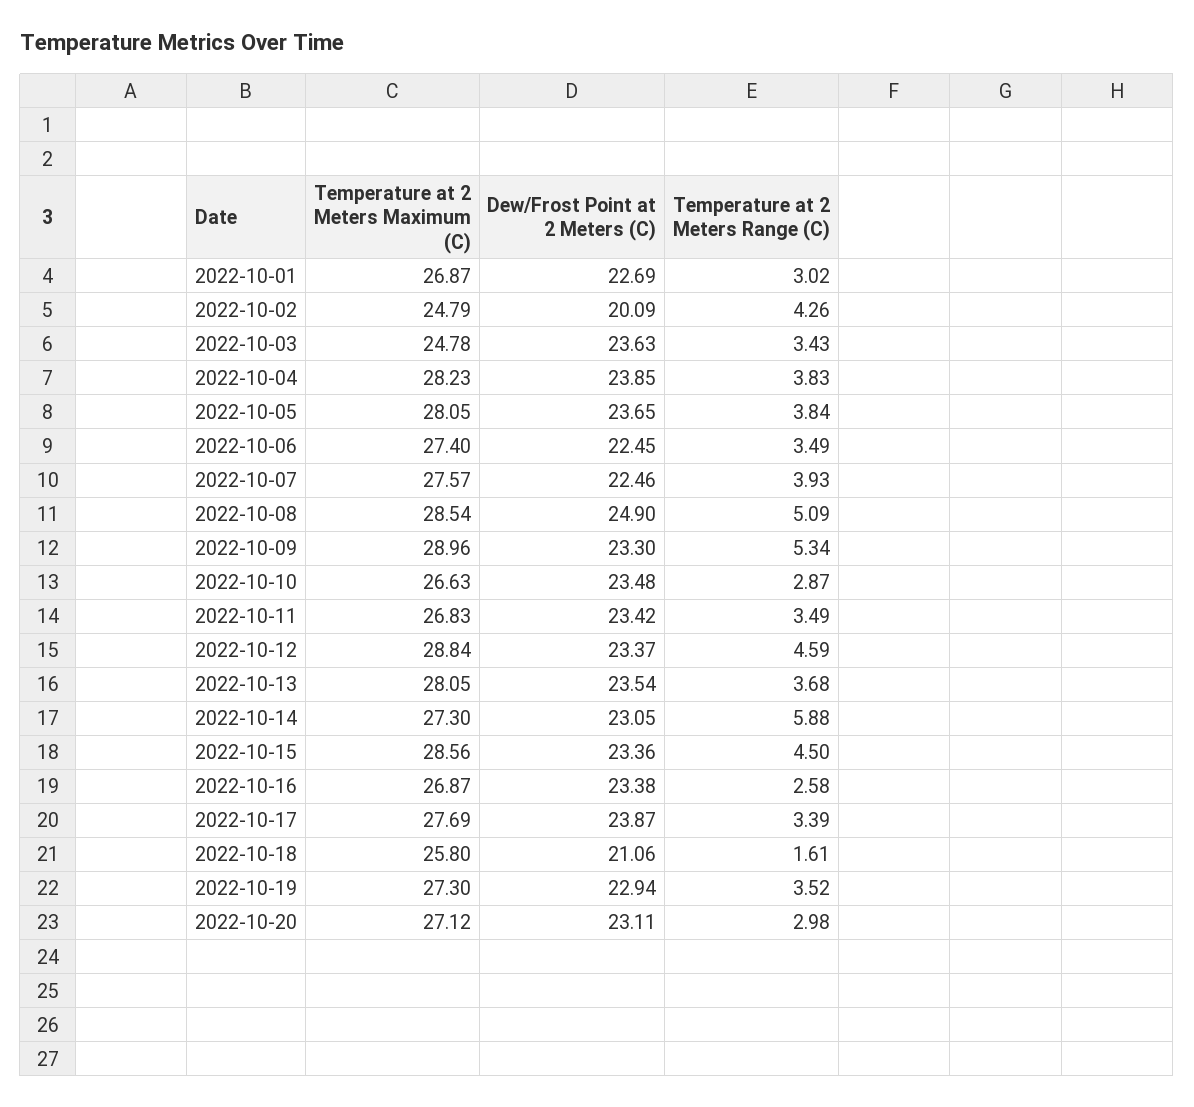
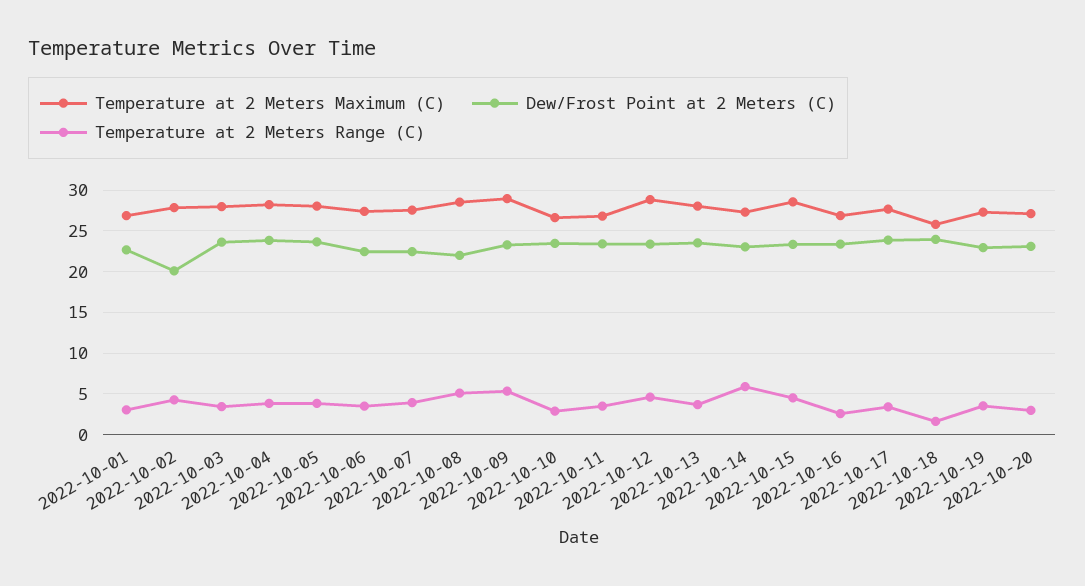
Temperature at 2 Meters Maximum (C), 2022-10-02: 24.79 -> 28
Temperature at 2 Meters Maximum (C), 2022-10-03: 24.78 -> 28
Dew/Frost Point at 2 Meters (C), 2022-10-08: 24.9 -> 22
Dew/Frost Point at 2 Meters (C), 2022-10-18: 21.06 -> 24

